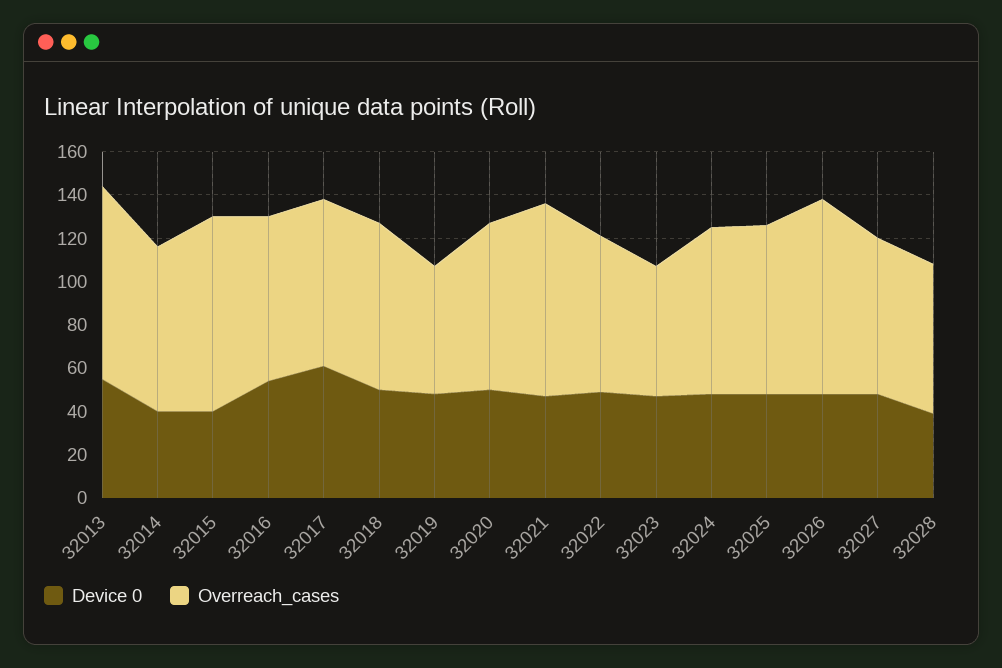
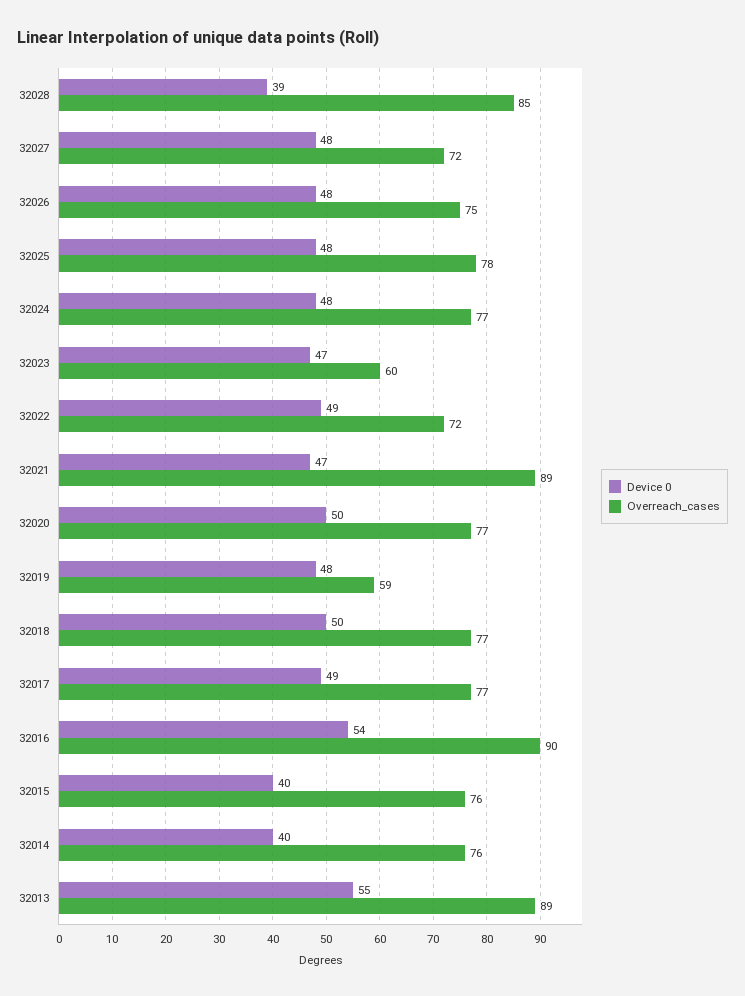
Overreach_cases, 32015: 90 -> 76
Overreach_cases, 32016: 75 -> 90
Device 0, 32017: 60 -> 49
Overreach_cases, 32026: 90 -> 75
Overreach_cases, 32028: 70 -> 85

